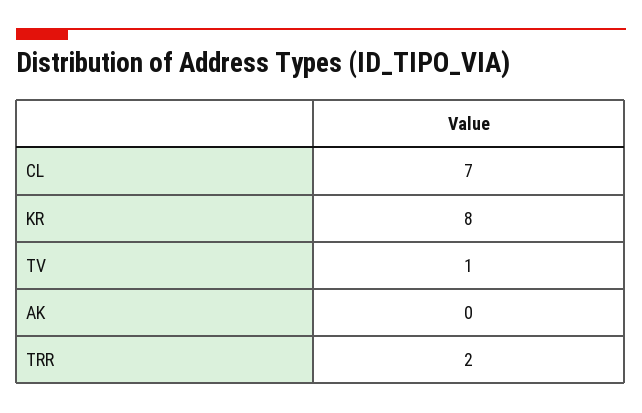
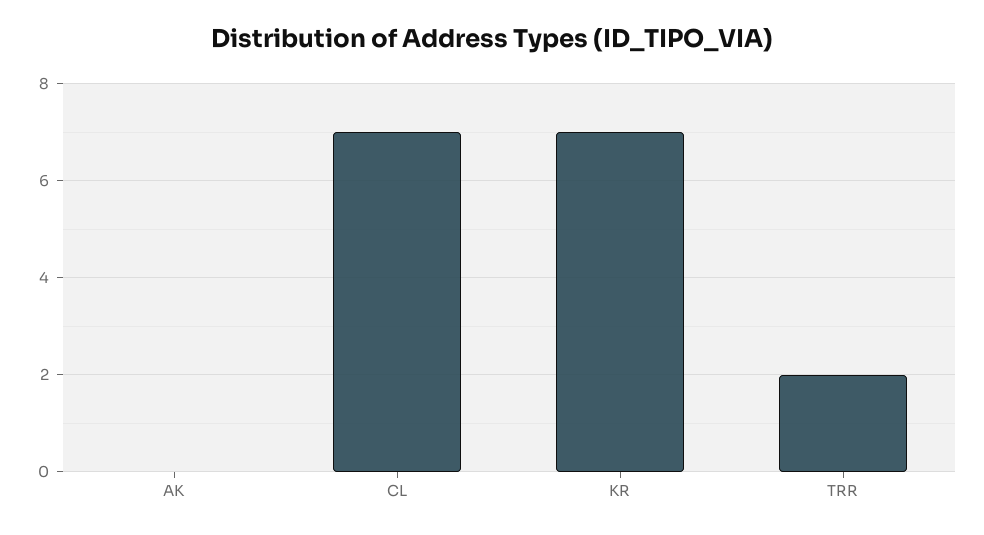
KR: 8 -> 7
TV: 1 -> none

